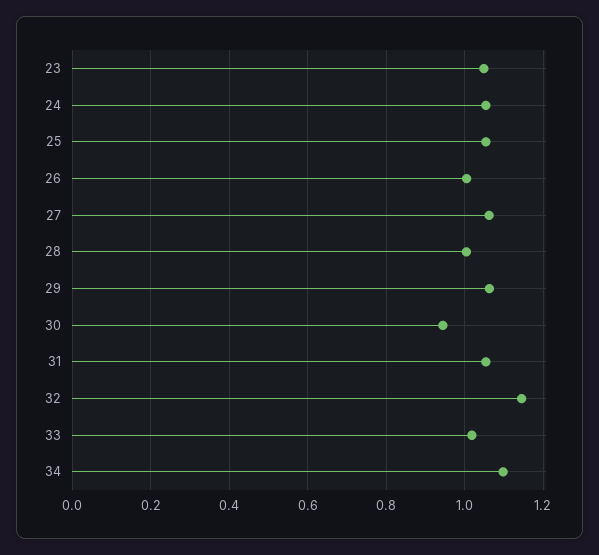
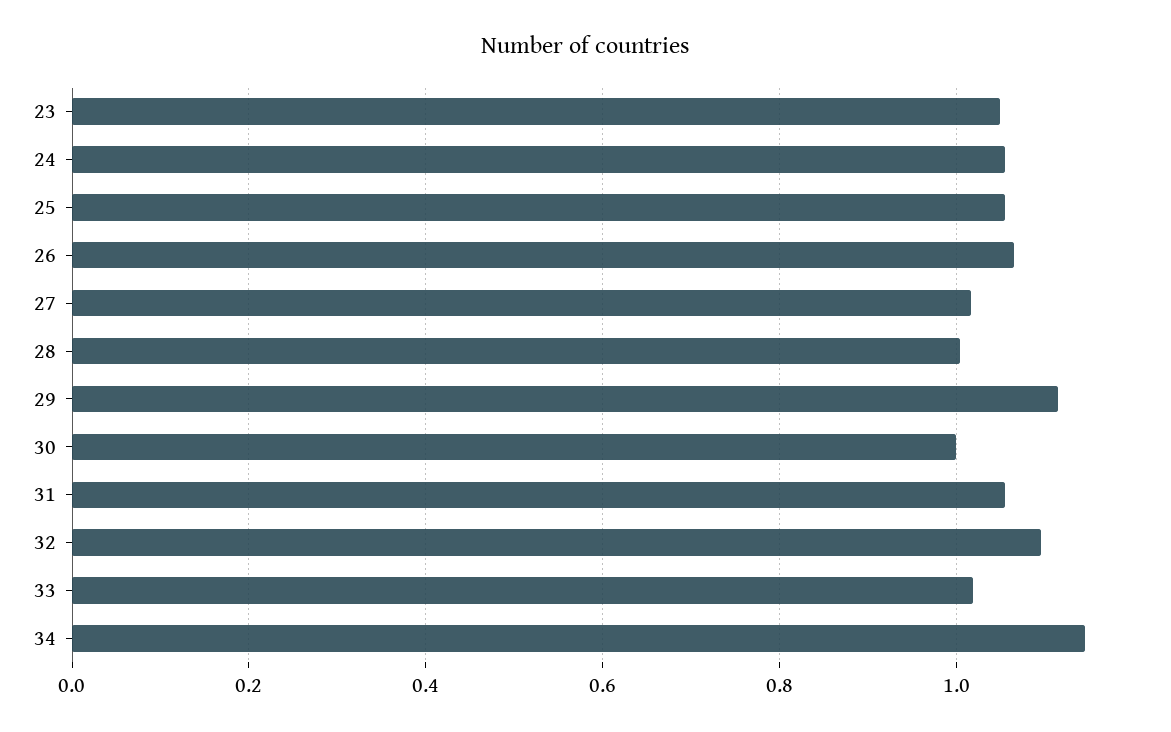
26: 1 -> 1.06
27: 1.06 -> 1.02
29: 1.06 -> 1.12
30: 0.94 -> 1
32: 1.14 -> 1.1
34: 1.1 -> 1.14

